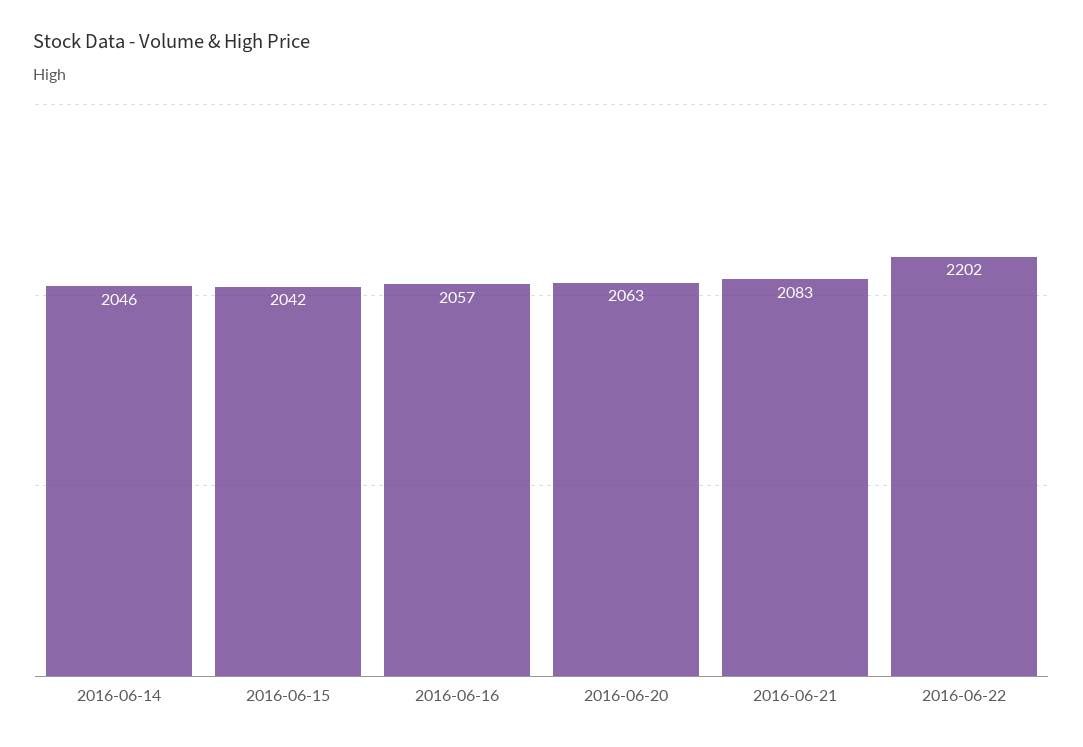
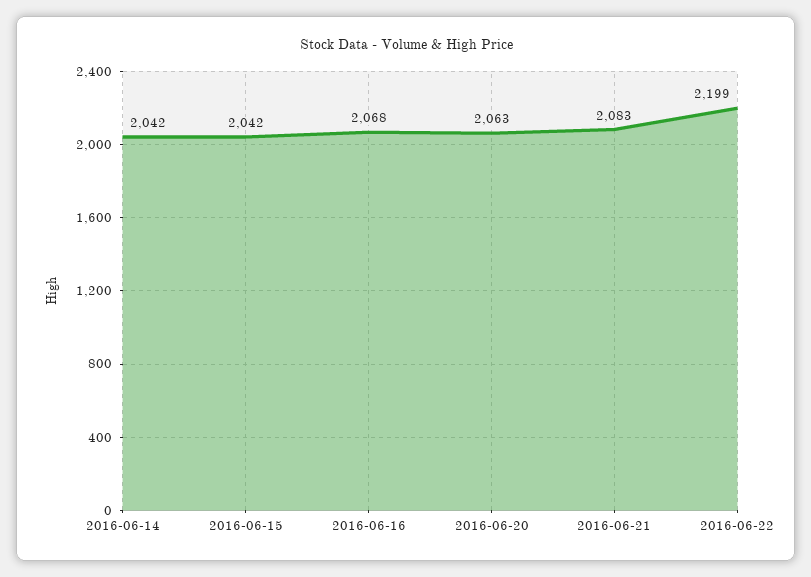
2016-06-14: 2046 -> 2042
2016-06-16: 2057 -> 2068
2016-06-22: 2202 -> 2199

